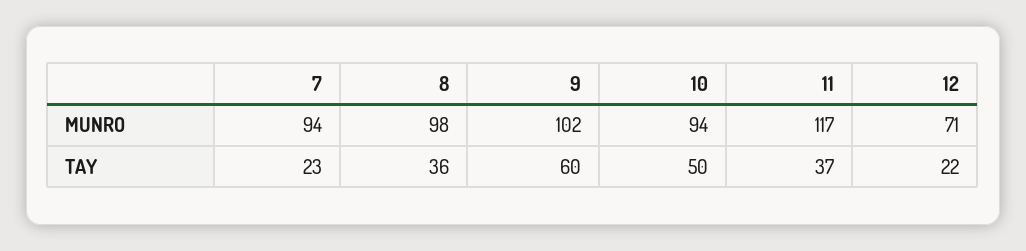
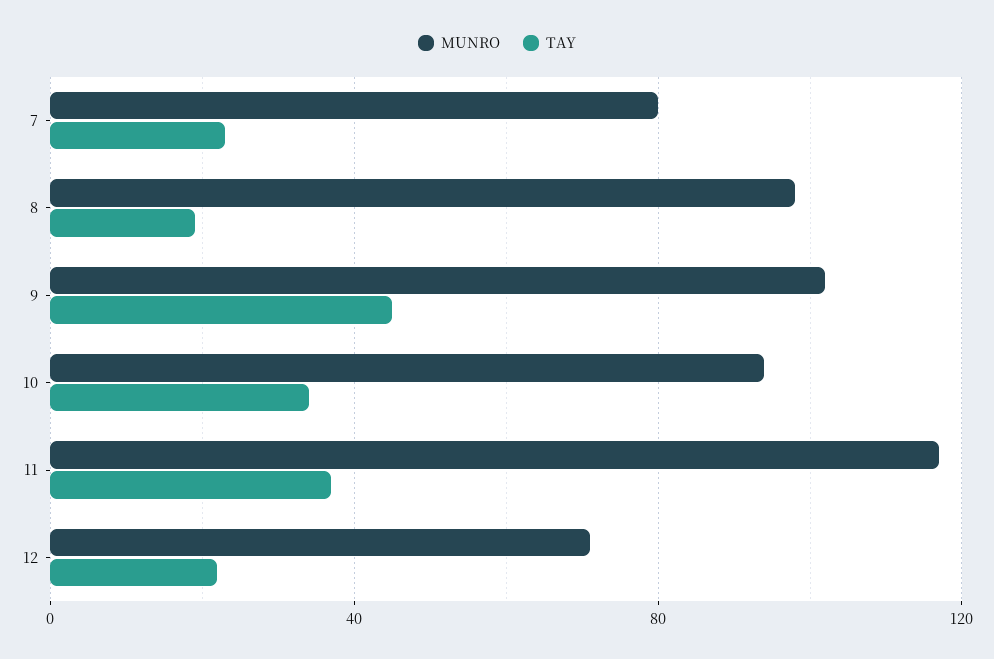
MUNRO, 7: 94 -> 80
TAY, 8: 36 -> 20
TAY, 9: 60 -> 45
TAY, 10: 50 -> 35

